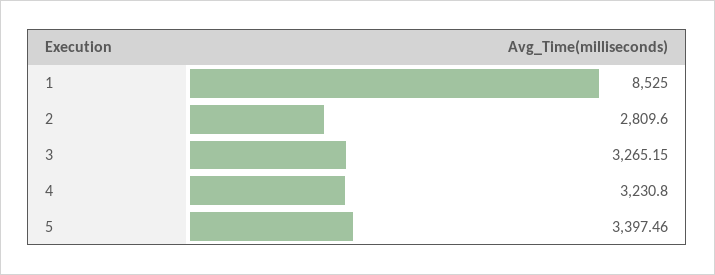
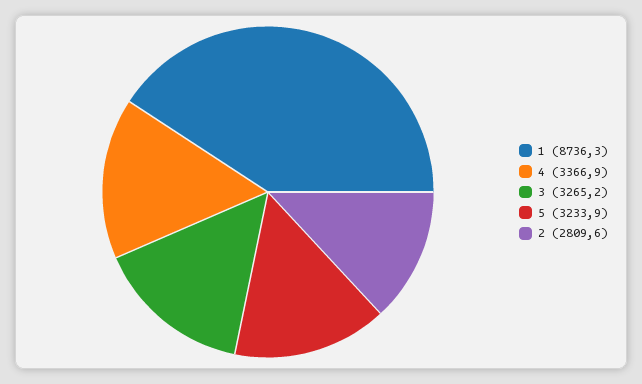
1: 8525 -> 8736.3
4: 3230.8 -> 3366.9
5: 3397.46 -> 3233.9

